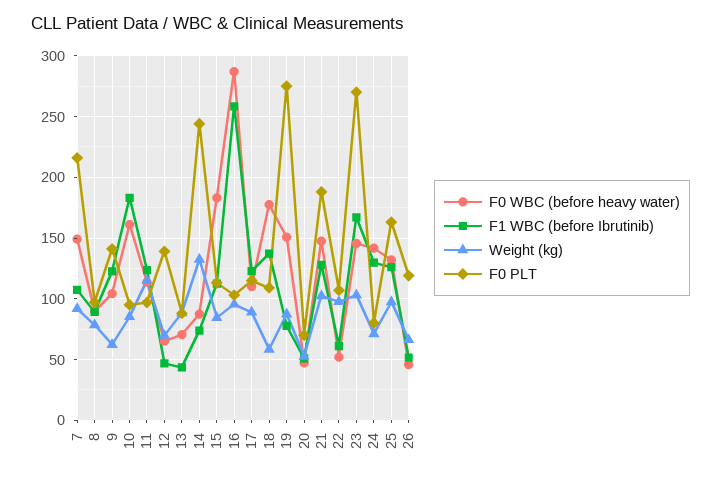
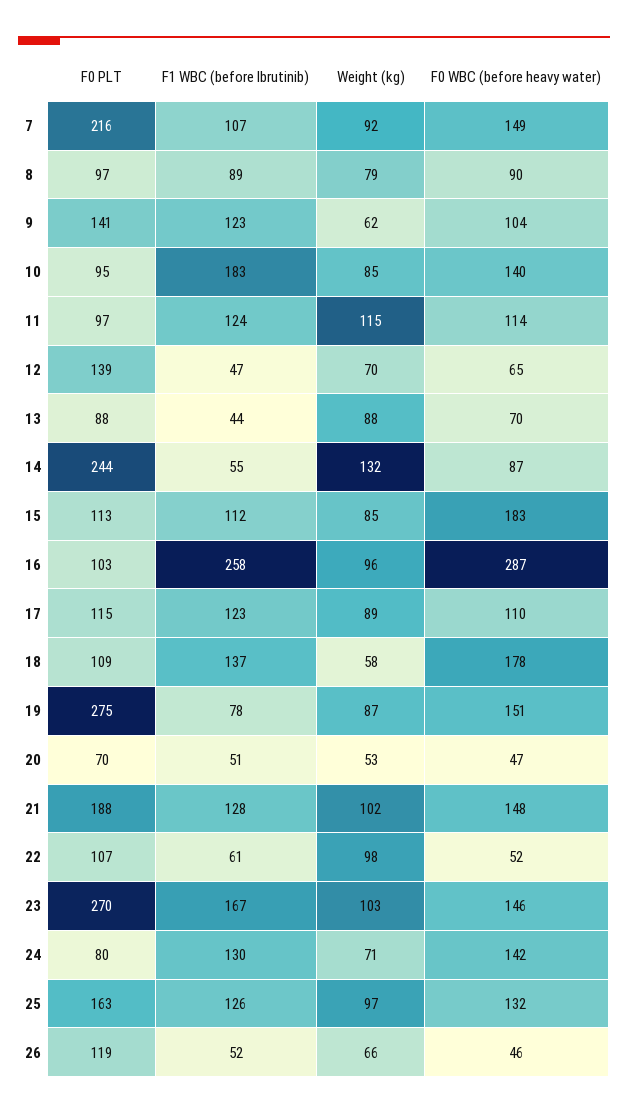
F0 WBC (before heavy water), 10: 160 -> 140
F1 WBC (before Ibrutinib), 14: 75 -> 55

